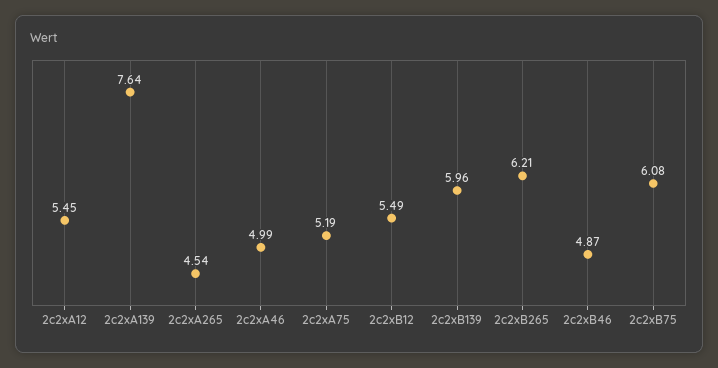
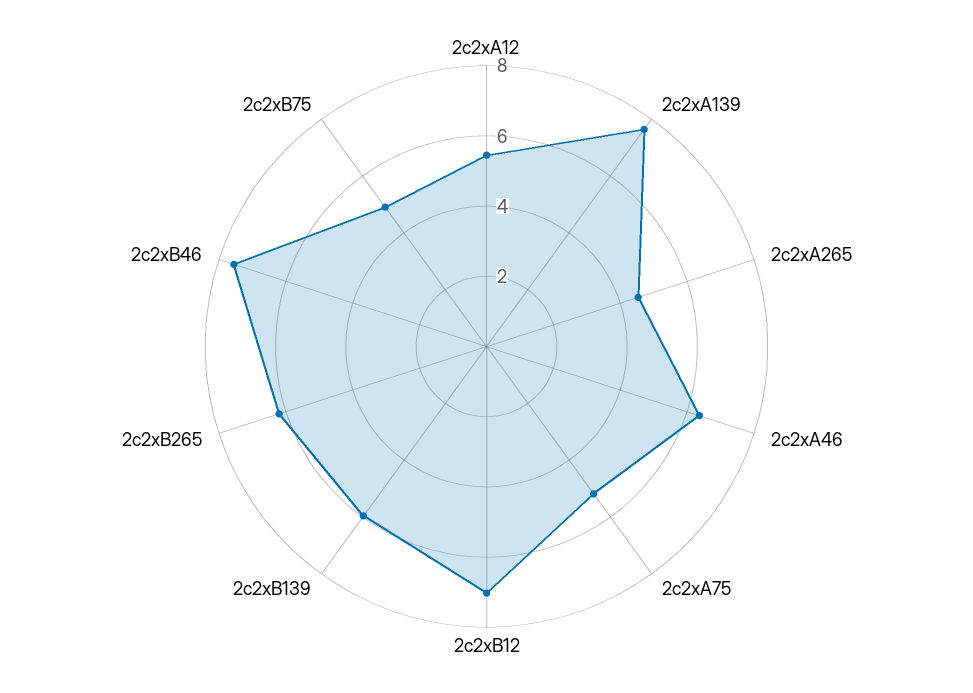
2c2xA46: 4.99 -> 6.5
2c2xB12: 5.49 -> 7
2c2xB46: 4.87 -> 7.5
2c2xB75: 6.08 -> 5

